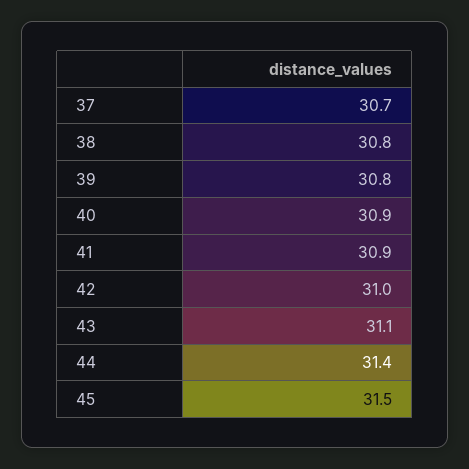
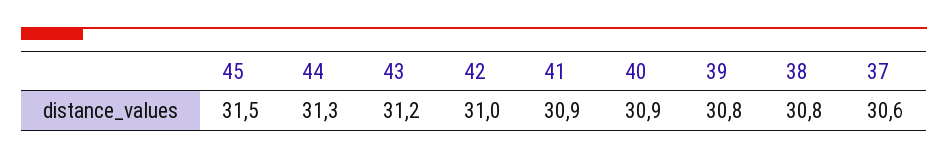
37: 30.7 -> 30.6
43: 31.1 -> 31.2
44: 31.4 -> 31.3

